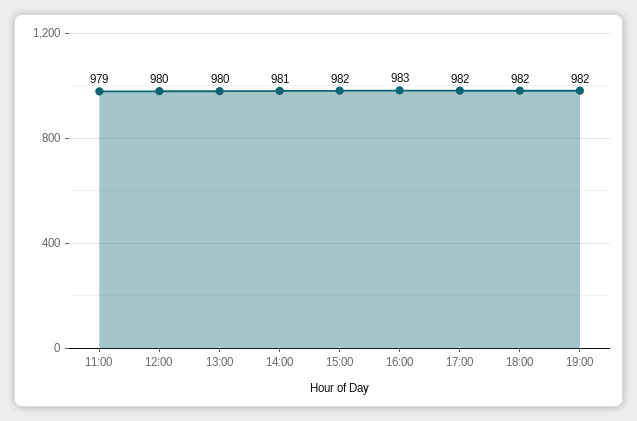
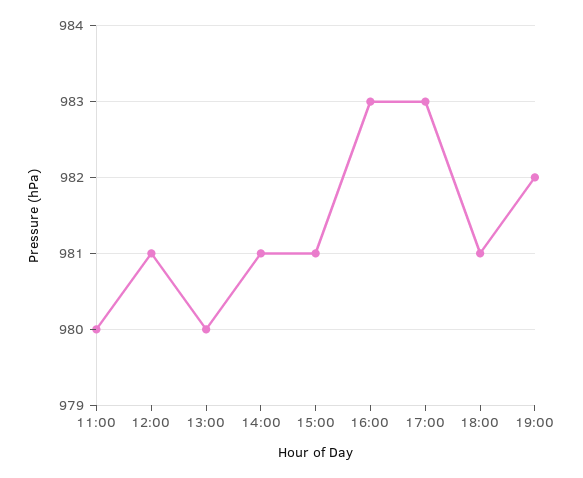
11:00: 979 -> 980
12:00: 980 -> 981
15:00: 982 -> 981
17:00: 982 -> 983
18:00: 982 -> 981

